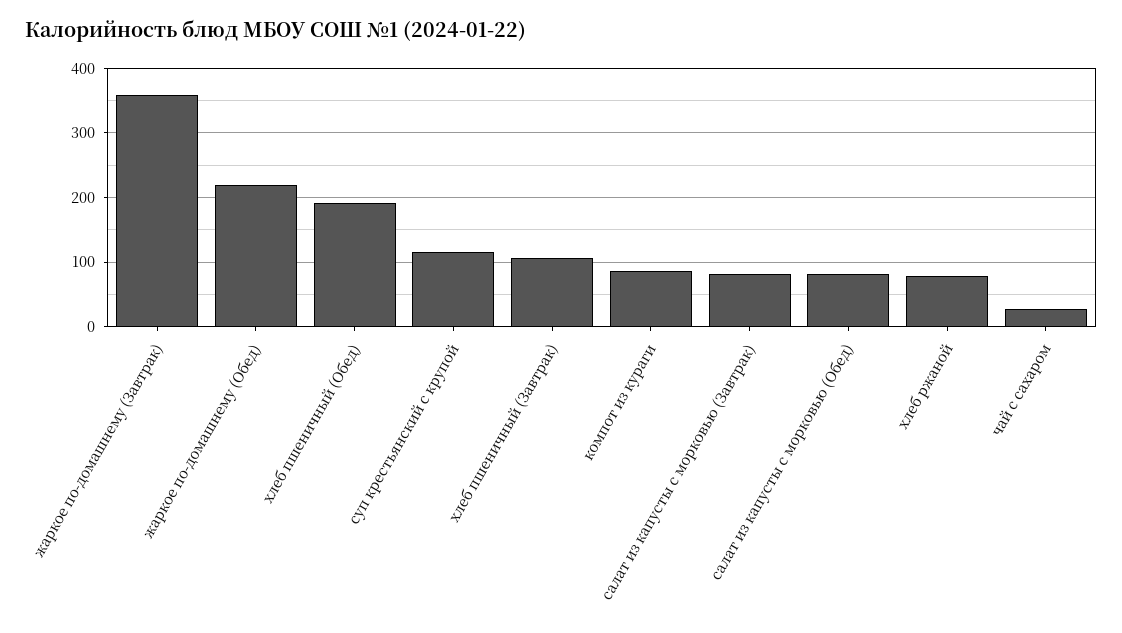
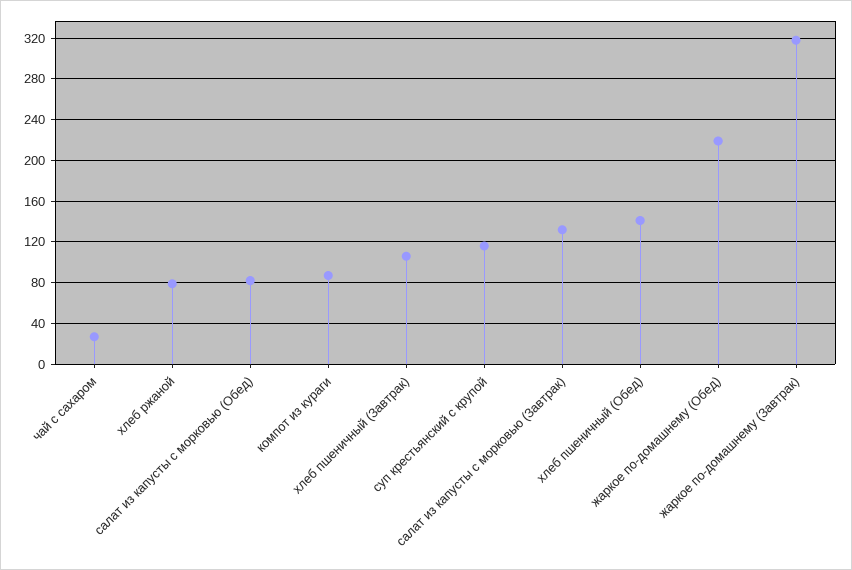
жаркое по-домашнему (Завтрак): 360 -> 320
хлеб пшеничный (Обед): 190 -> 140
салат из капусты с морковью (Завтрак): 80 -> 130

